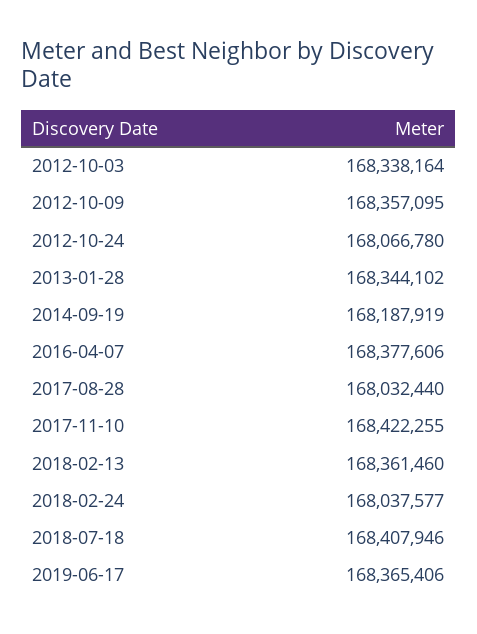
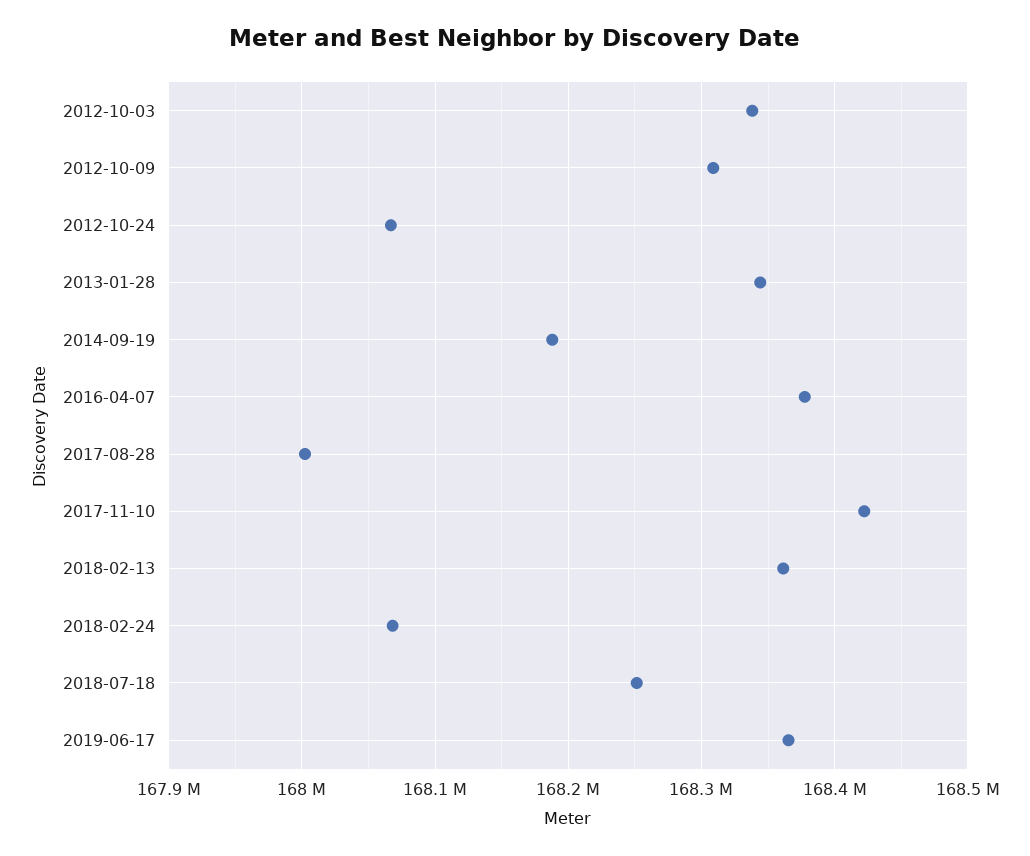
2012-10-09: 168357095 -> 168310000
2017-08-28: 168032440 -> 168000000
2018-02-24: 168037577 -> 168070000
2018-07-18: 168407946 -> 168250000

